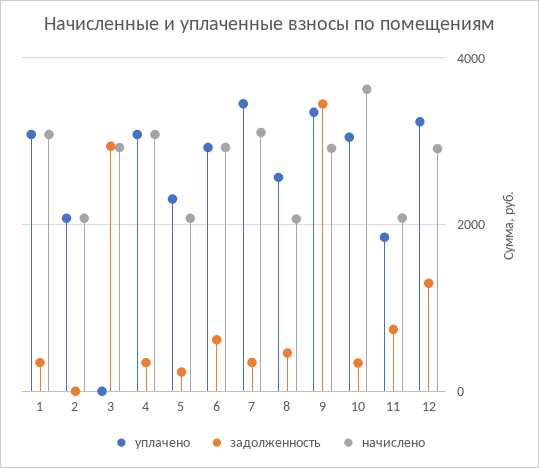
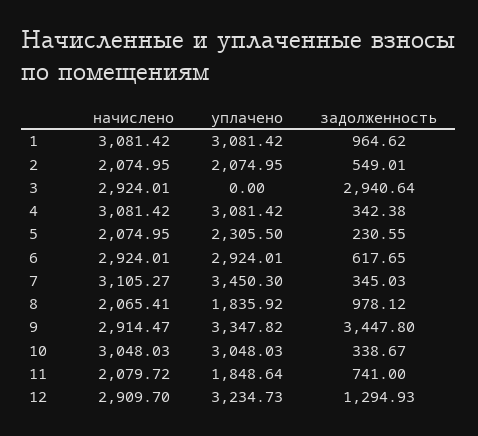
задолженность, 1: 400 -> 964.62
задолженность, 2: 0 -> 549.01
уплачено, 8: 2600 -> 1835.92
задолженность, 8: 400 -> 978.12
начислено, 10: 3600 -> 3048.03

